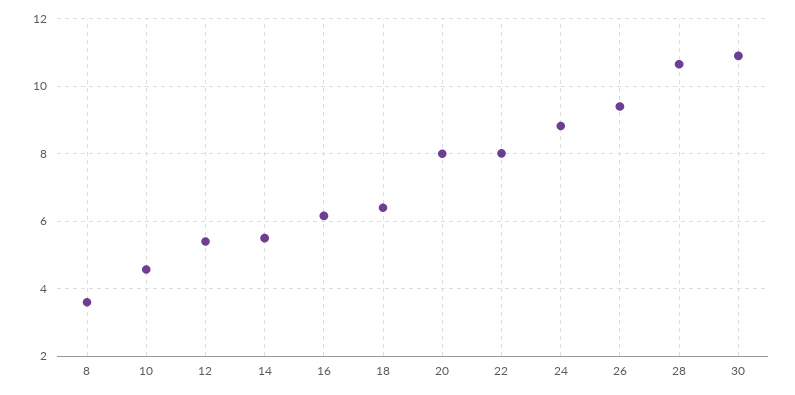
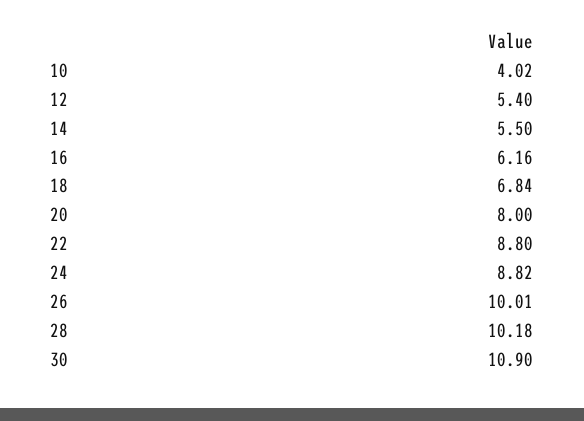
8: 3.6 -> none
10: 4.6 -> 4.02
18: 6.4 -> 6.84
22: 8 -> 8.8
26: 9.4 -> 10.01
28: 10.6 -> 10.18

